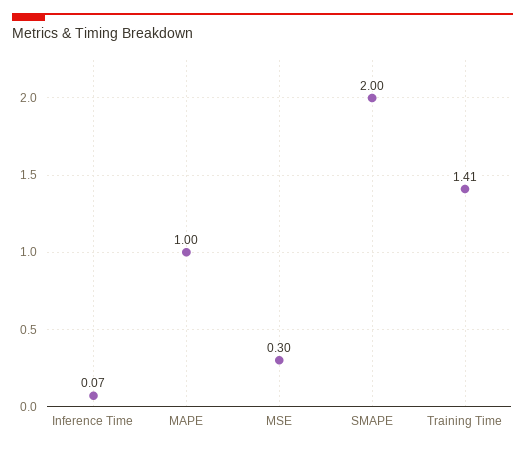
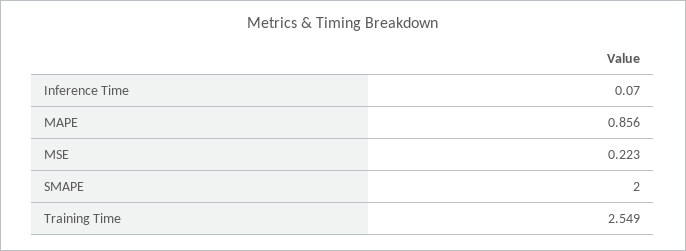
MAPE: 1 -> 0.856
MSE: 0.3 -> 0.223
Training Time: 1.41 -> 2.549

